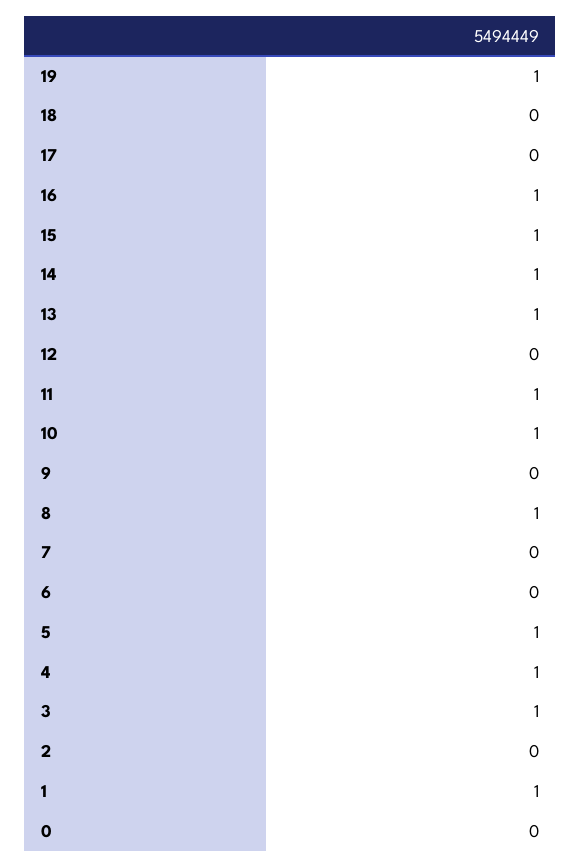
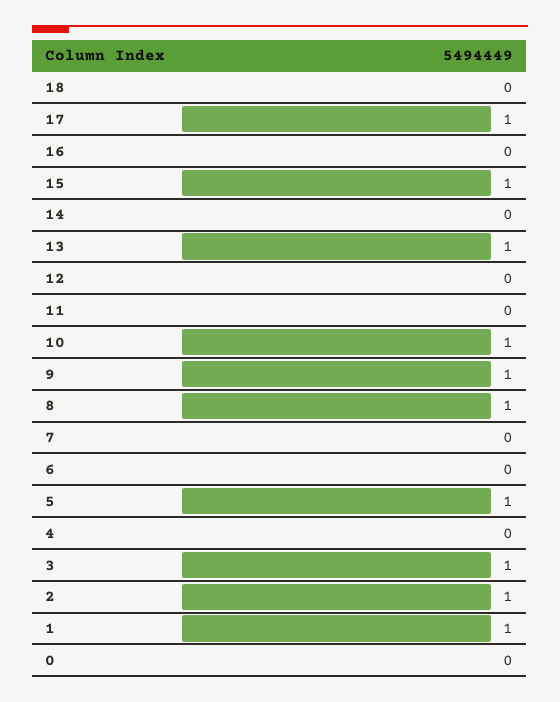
19: 1 -> none
17: 0 -> 1
16: 1 -> 0
14: 1 -> 0
11: 1 -> 0
9: 0 -> 1
4: 1 -> 0
2: 0 -> 1

